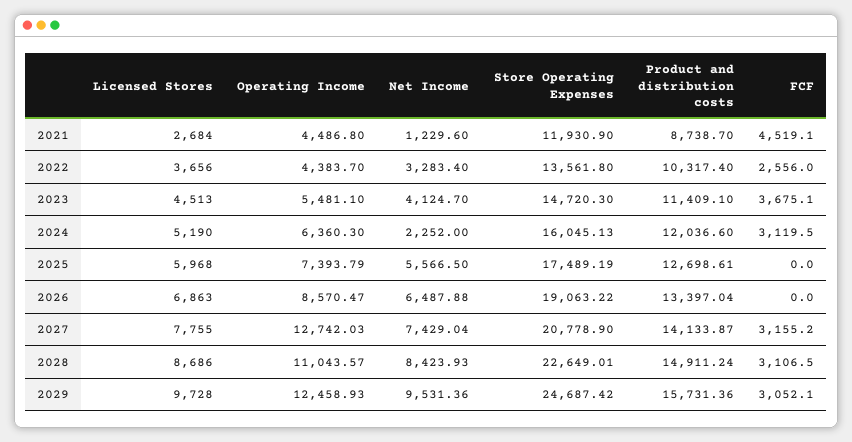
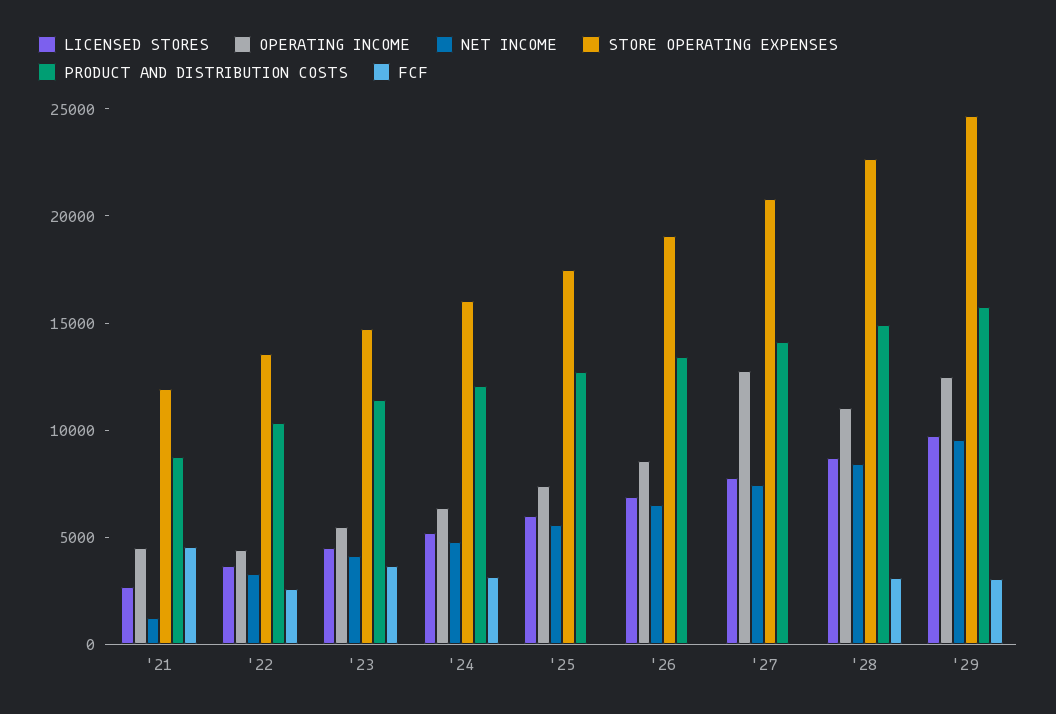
Net Income, 2024: 2252 -> 5000
FCF, 2027: 3155.2 -> 0

